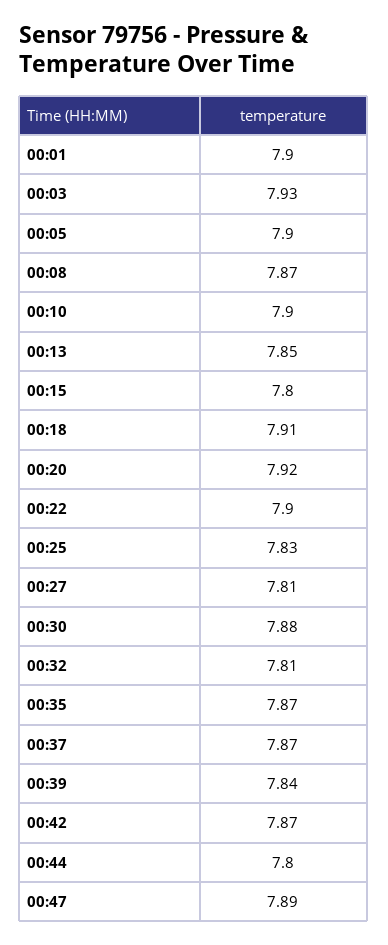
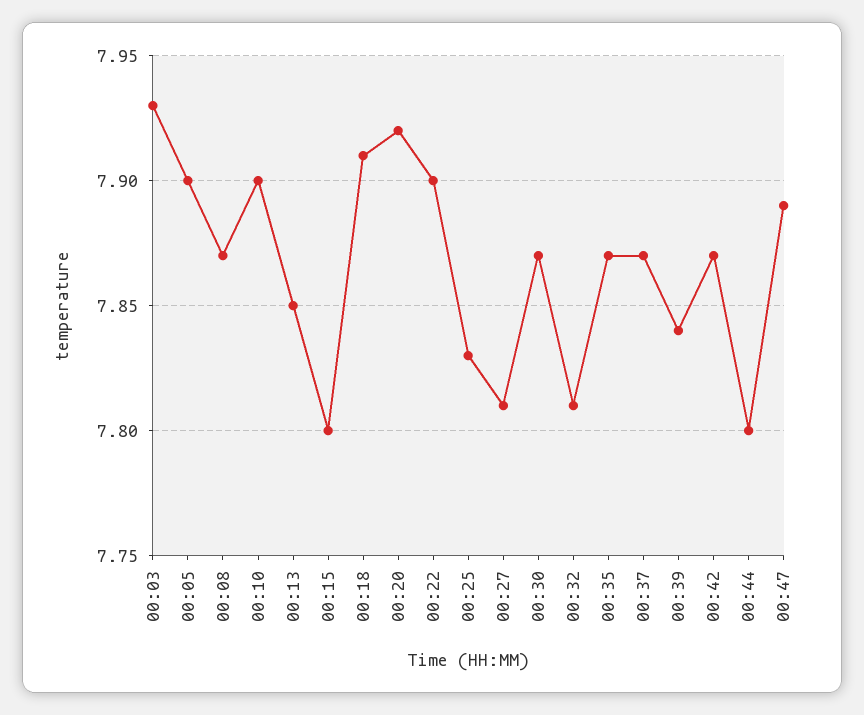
00:01: 7.9 -> none
00:30: 7.88 -> 7.87

